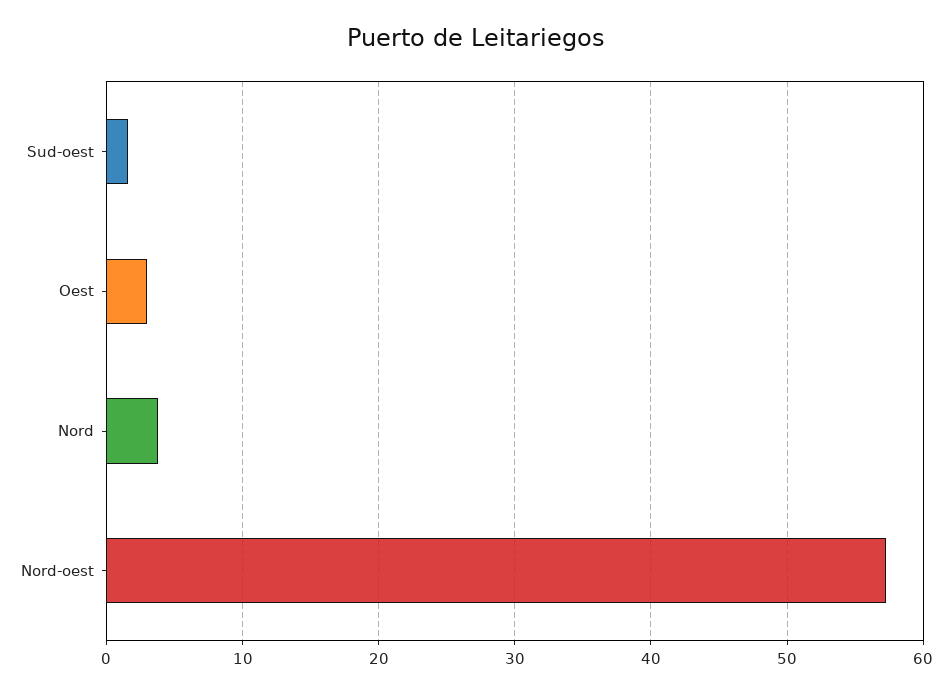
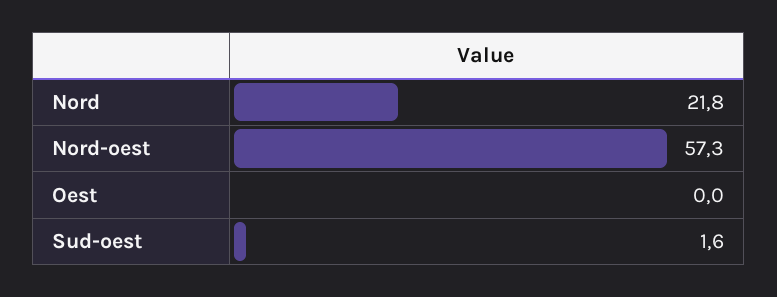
Oest: 3 -> 0
Nord: 4 -> 21.8

